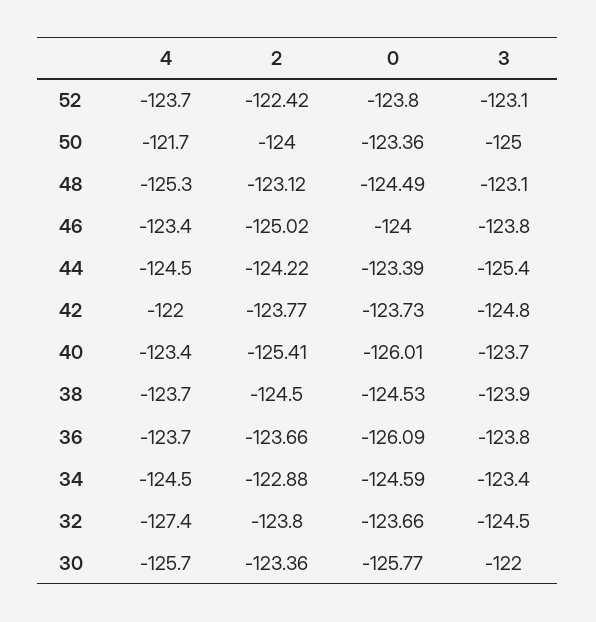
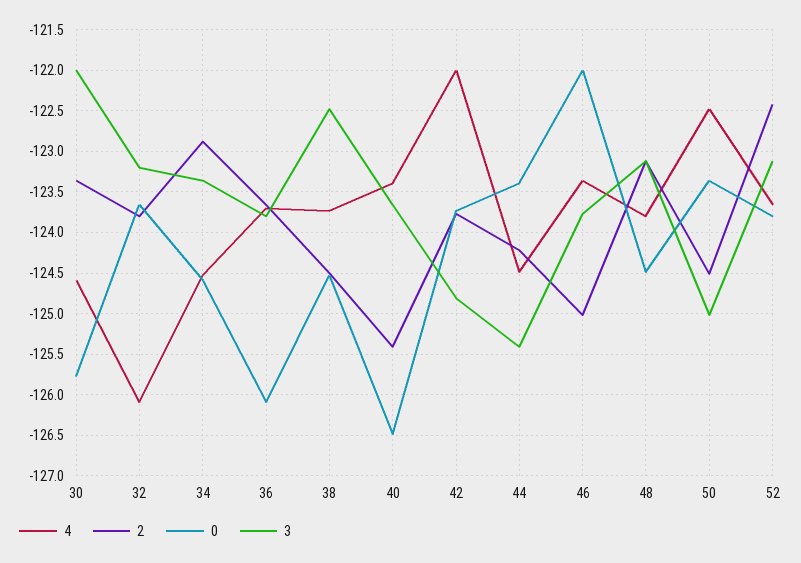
4, 50: -121.7 -> -122.5
2, 50: -124 -> -124.5
4, 48: -125.3 -> -123.8
0, 46: -124 -> -122
0, 40: -126.01 -> -126.5
3, 38: -123.9 -> -122.5
4, 32: -127.4 -> -126.1
3, 32: -124.5 -> -123.2
4, 30: -125.7 -> -124.6

